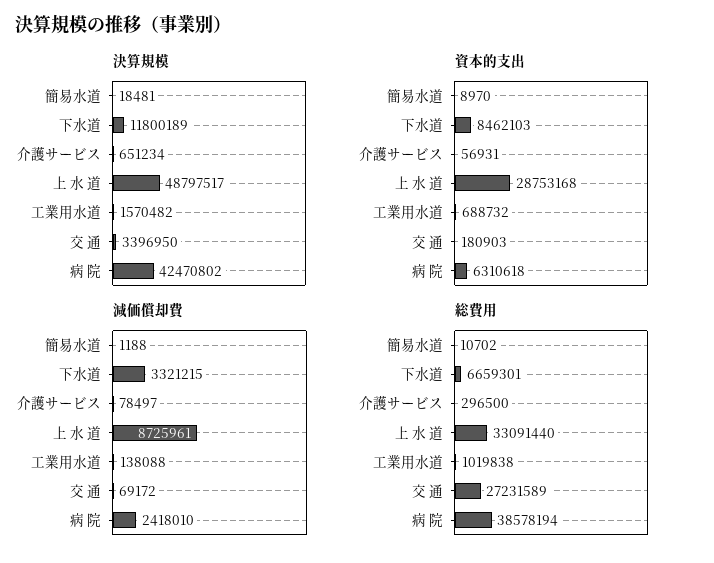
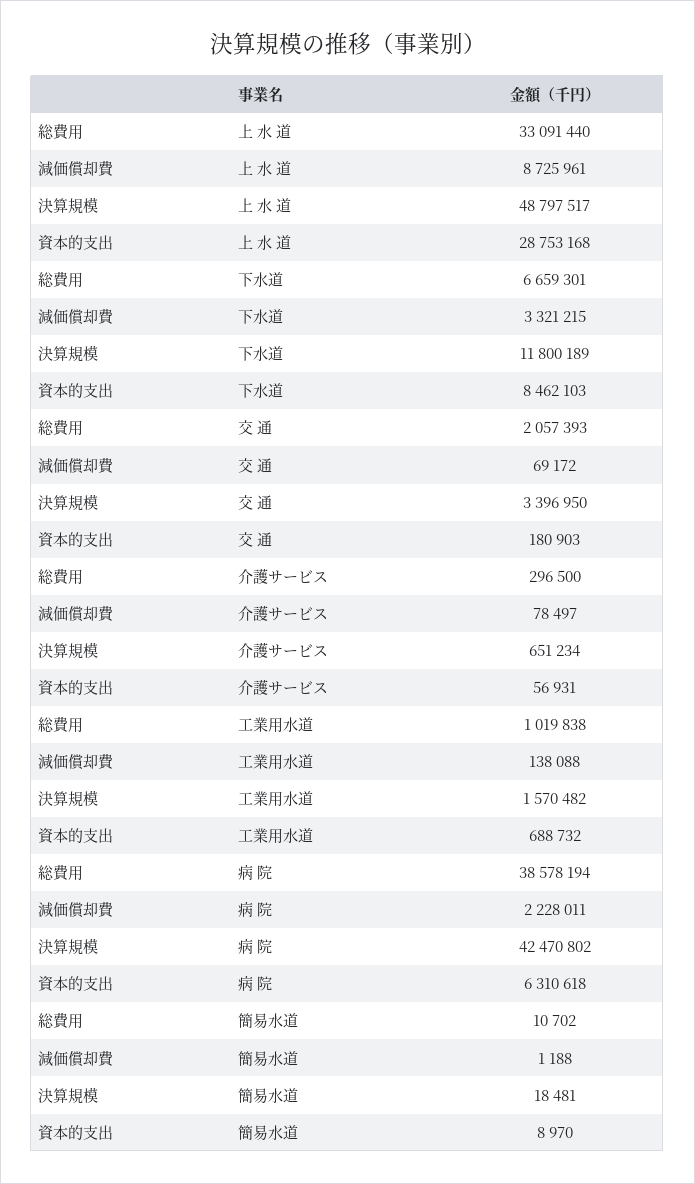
減価償却費, 病 院: 2418010 -> 2228011
総費用, 交 通: 27231589 -> 2057393

